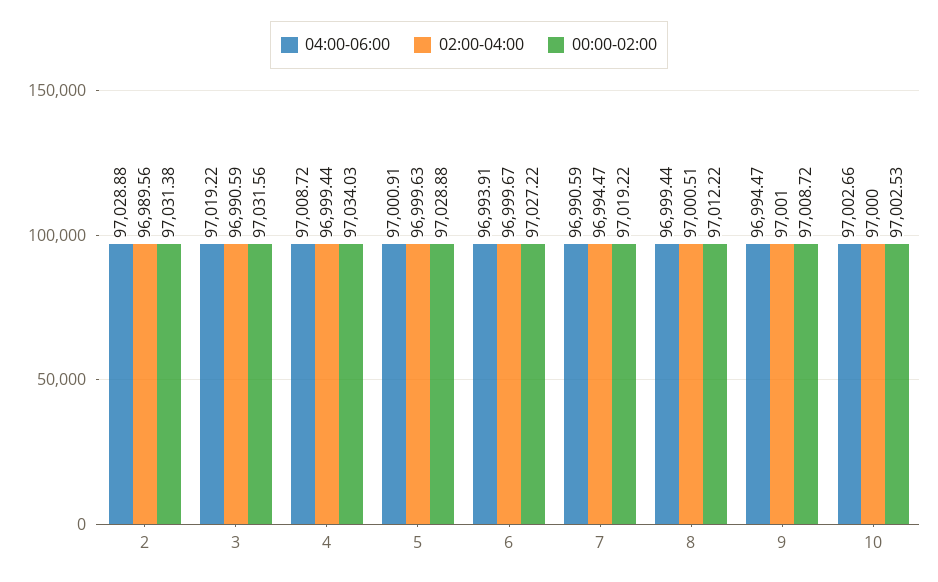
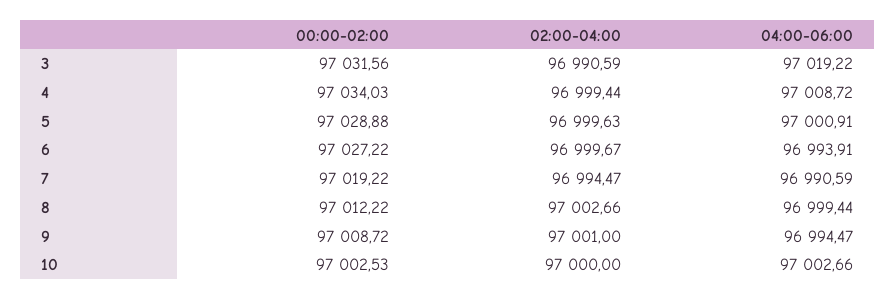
04:00-06:00, 2: 97028.88 -> none
02:00-04:00, 2: 96989.56 -> none
00:00-02:00, 2: 97031.38 -> none
02:00-04:00, 8: 97000.51 -> 97002.66

